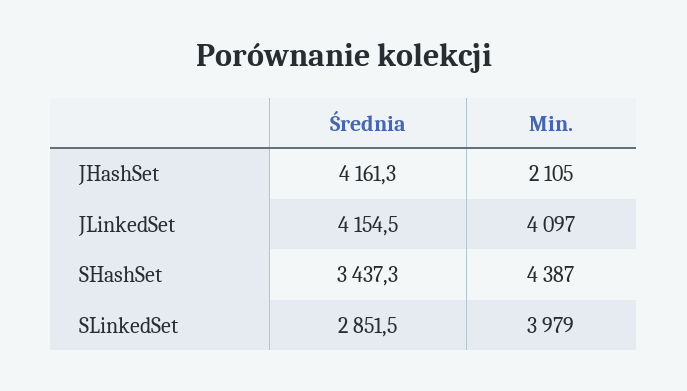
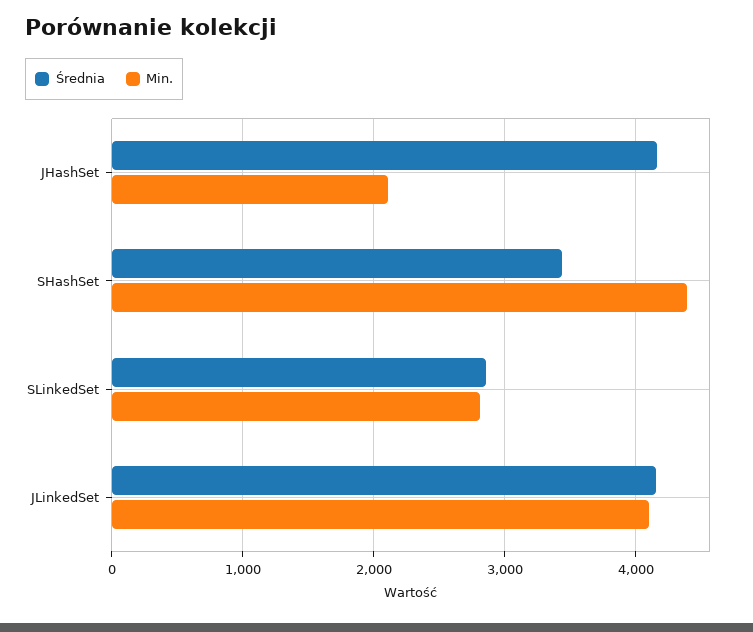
Min., SLinkedSet: 3979 -> 2800

